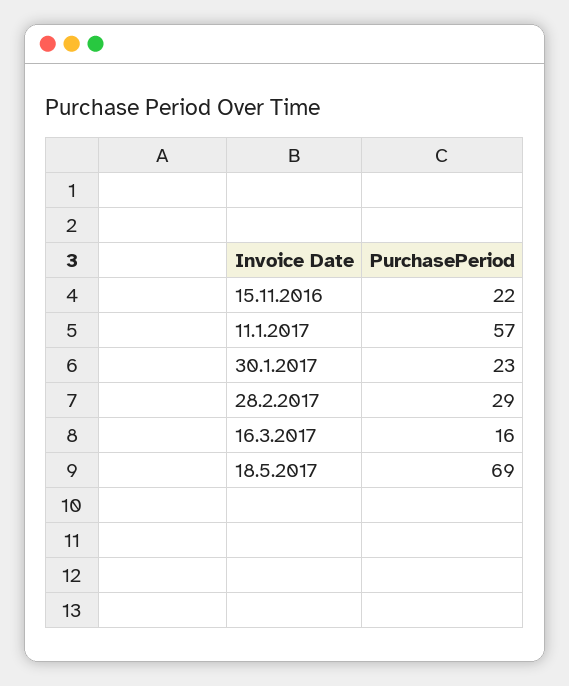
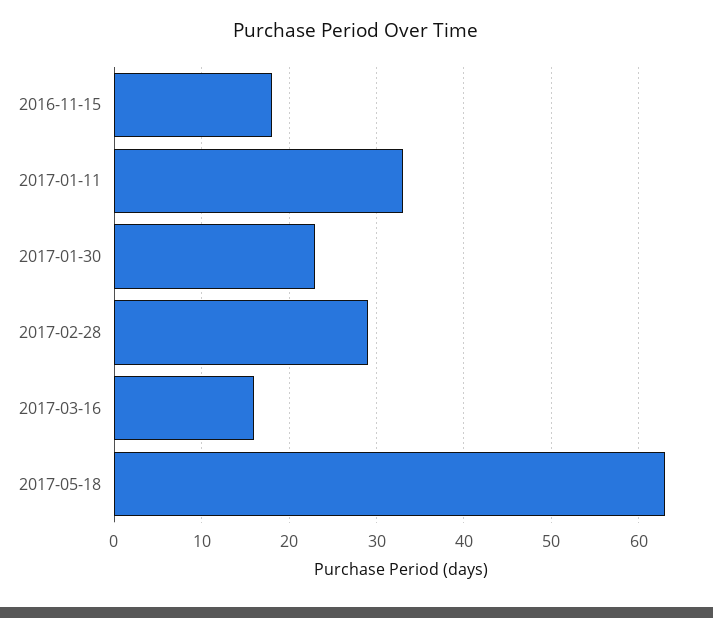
15.11.2016: 22 -> 18
11.1.2017: 57 -> 33
18.5.2017: 69 -> 63

